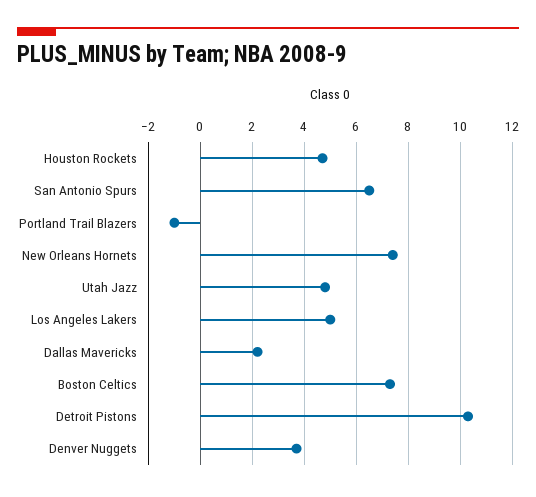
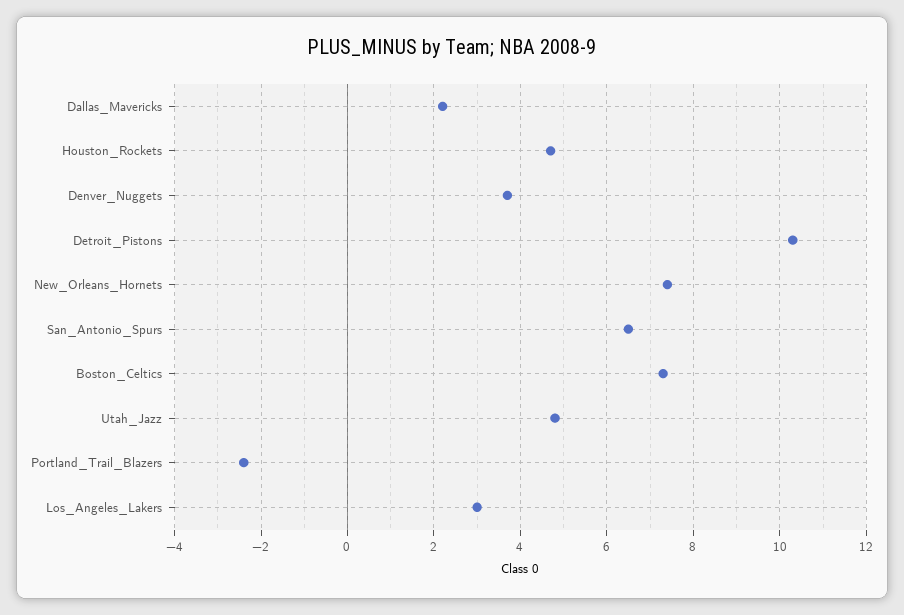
Portland Trail Blazers: -1 -> -2.5
Los Angeles Lakers: 5 -> 3

